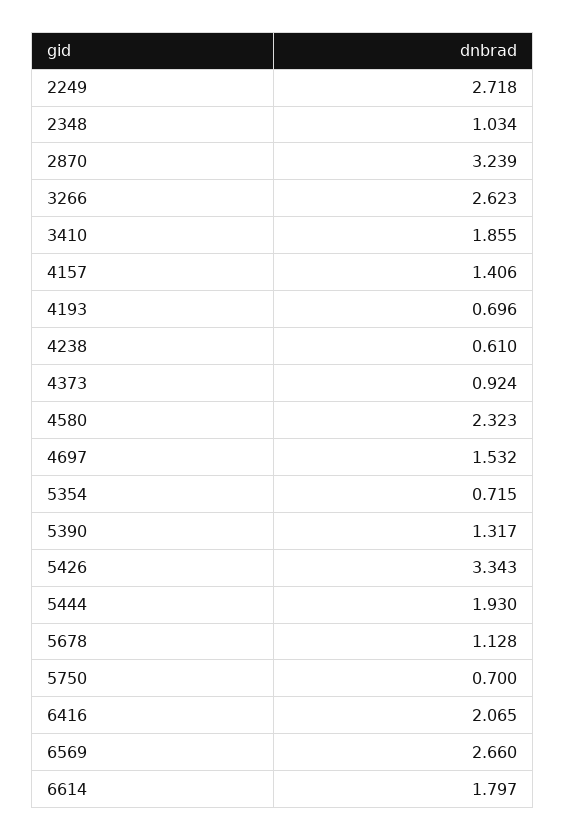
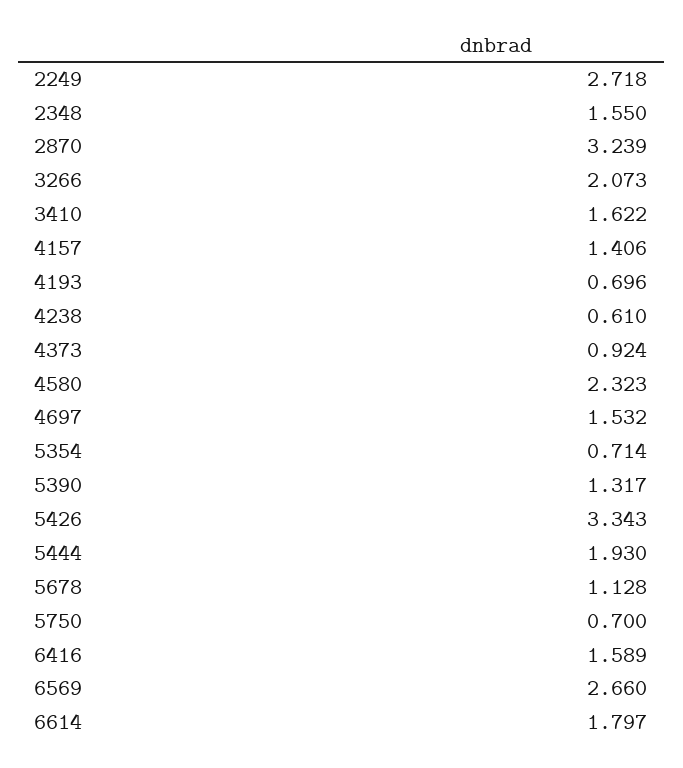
2348: 1.034 -> 1.55
3266: 2.623 -> 2.073
3410: 1.855 -> 1.622
5354: 0.715 -> 0.714
6416: 2.065 -> 1.589

